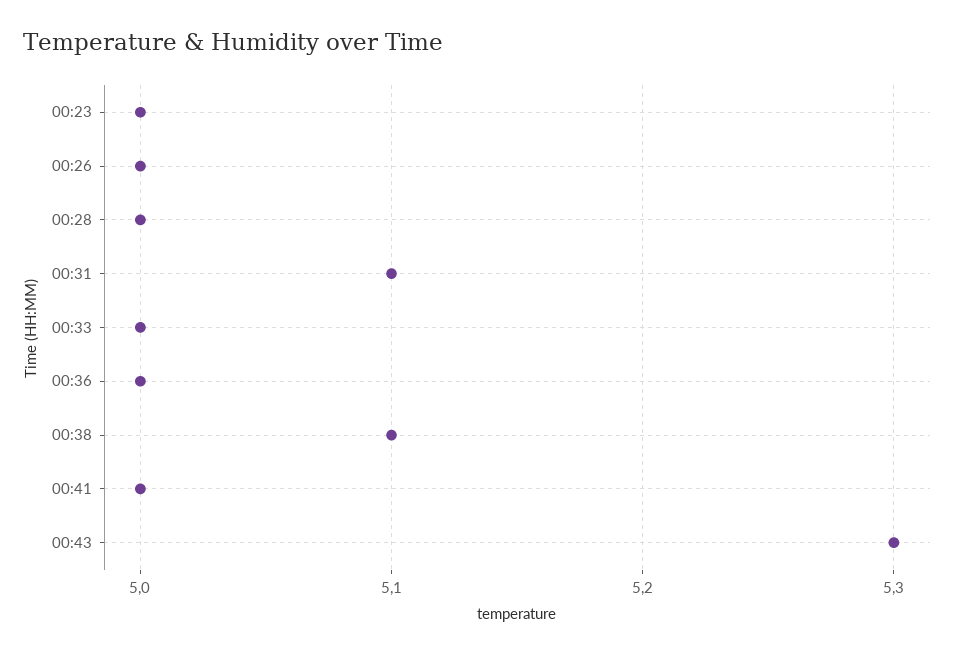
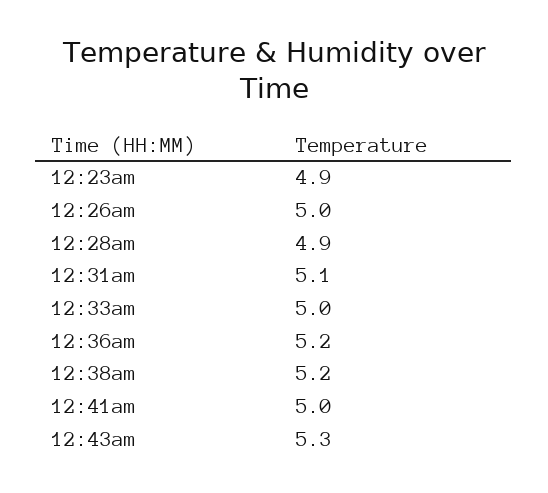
00:23: 5 -> 4.9
00:28: 5 -> 4.9
00:36: 5 -> 5.2
00:38: 5.1 -> 5.2

